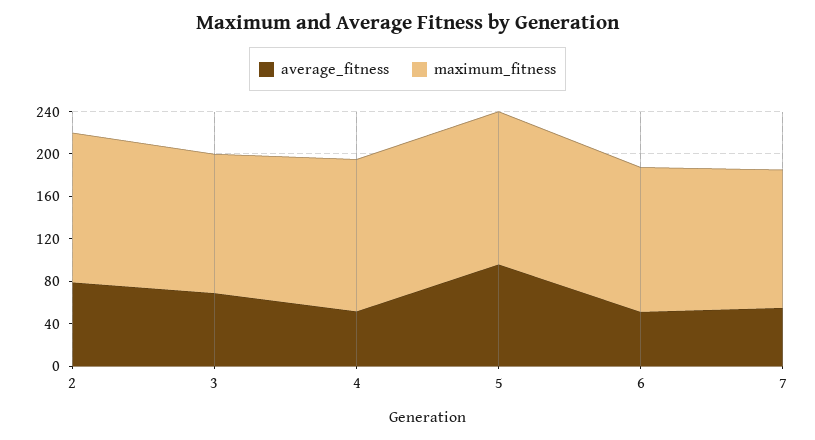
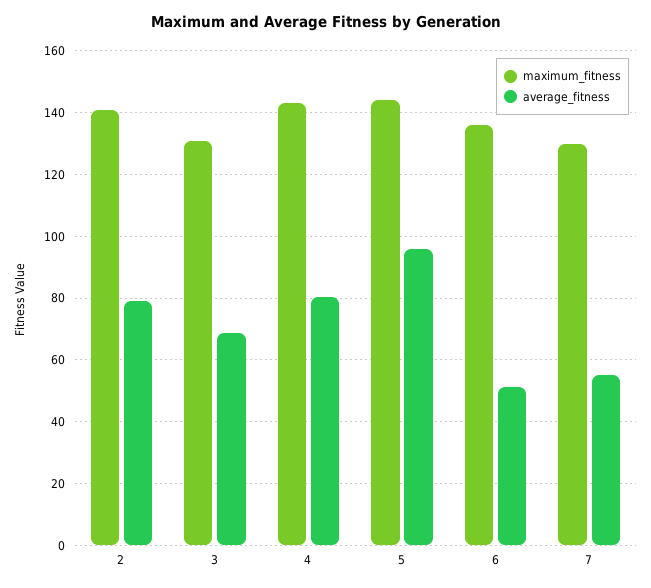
average_fitness, 4: 50 -> 80

